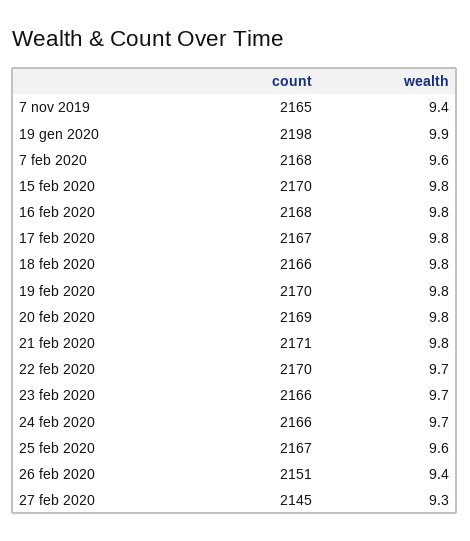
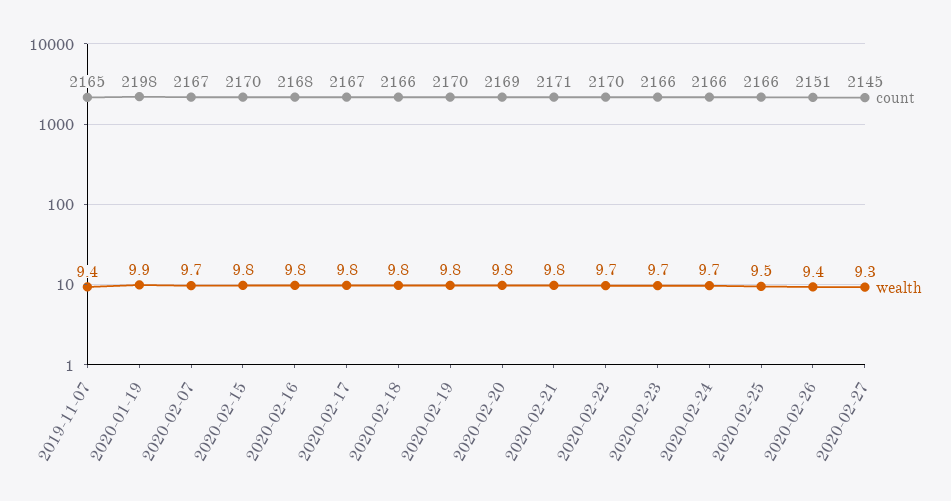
count, 7 feb 2020: 2168 -> 2167
wealth, 7 feb 2020: 9.6 -> 9.7
count, 25 feb 2020: 2167 -> 2166
wealth, 25 feb 2020: 9.6 -> 9.5

